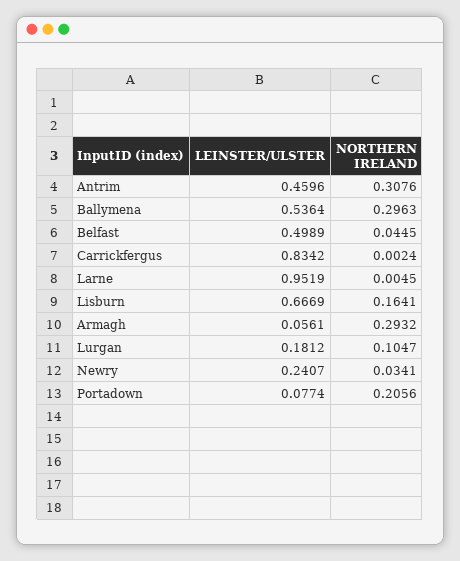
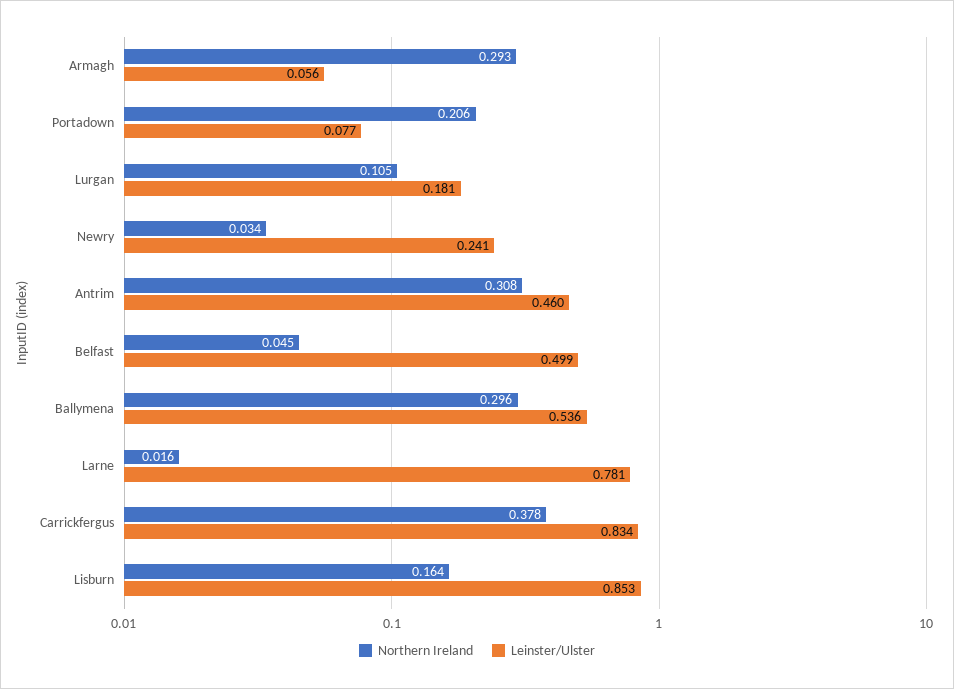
NORTHERN IRELAND, Carrickfergus: 0.0024 -> 0.378
LEINSTER/ULSTER, Larne: 0.9519 -> 0.781
NORTHERN IRELAND, Larne: 0.0045 -> 0.016
LEINSTER/ULSTER, Lisburn: 0.6669 -> 0.853

